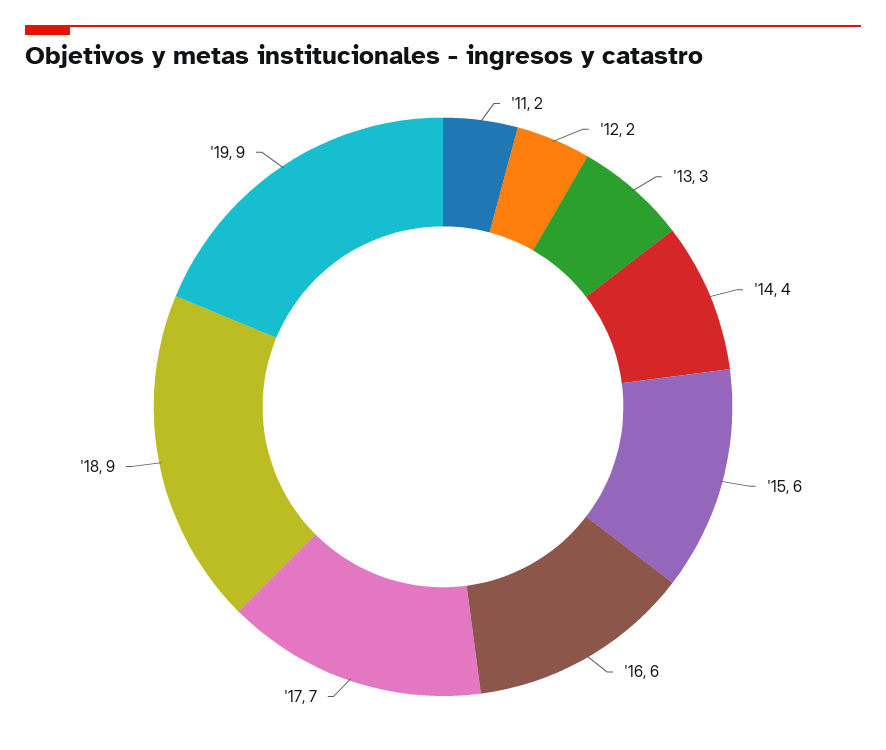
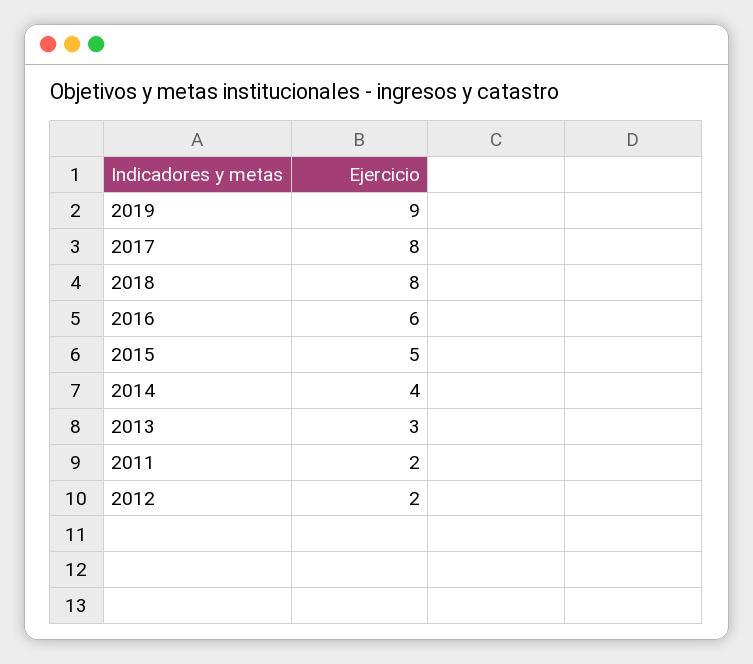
'15: 6 -> 5
'17: 7 -> 8
'18: 9 -> 8

